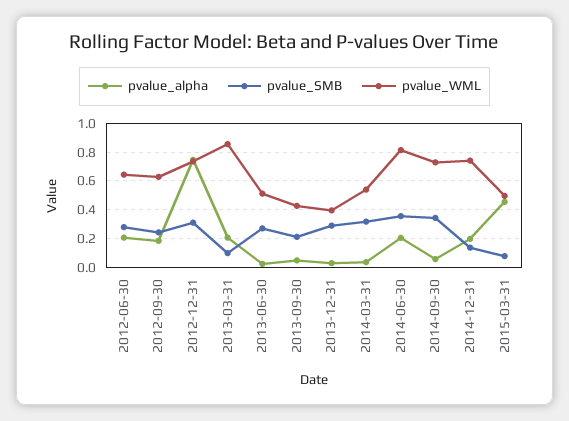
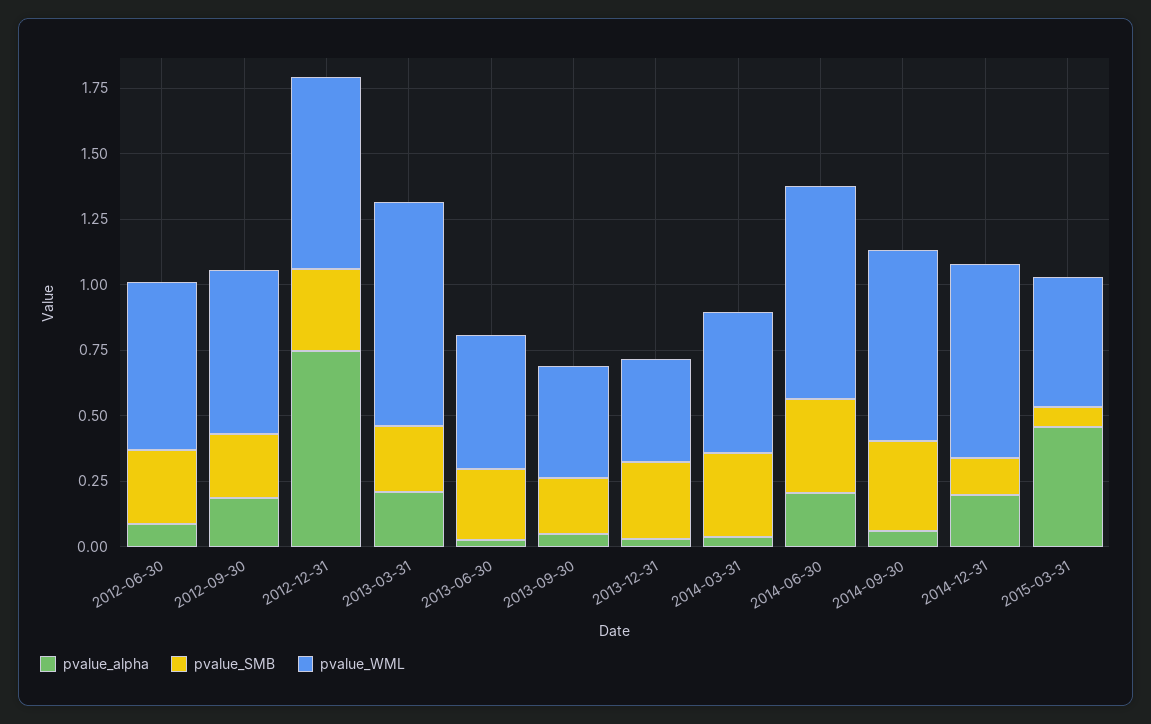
pvalue_alpha, 2012-06-30: 0.2 -> 0.1
pvalue_SMB, 2013-03-31: 0.1 -> 0.25

